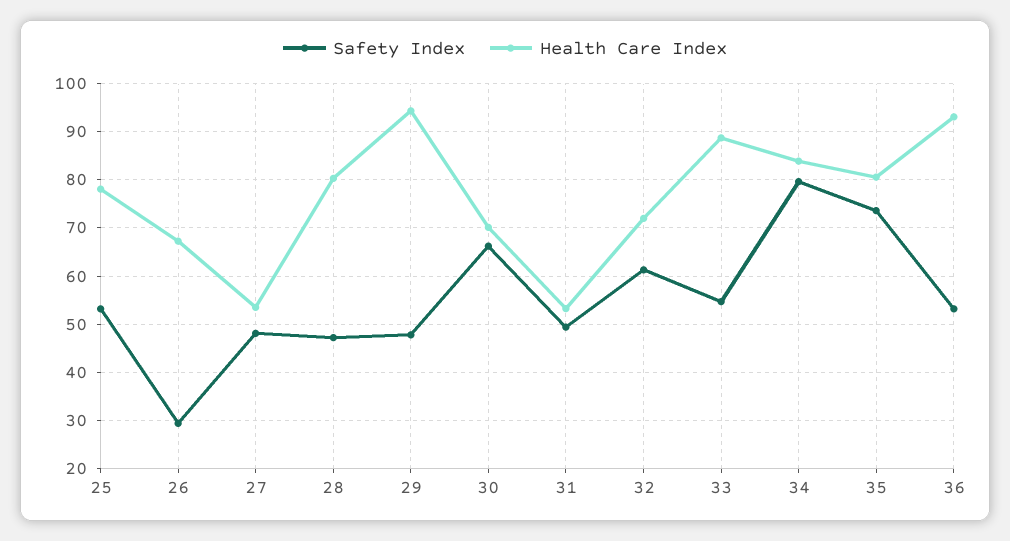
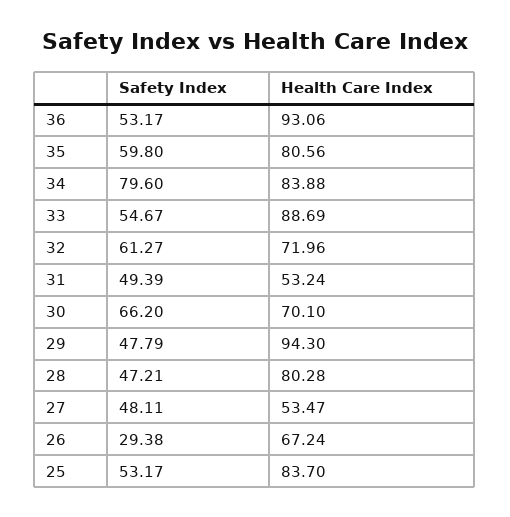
Health Care Index, 25: 78 -> 83.7
Safety Index, 35: 74 -> 59.8

